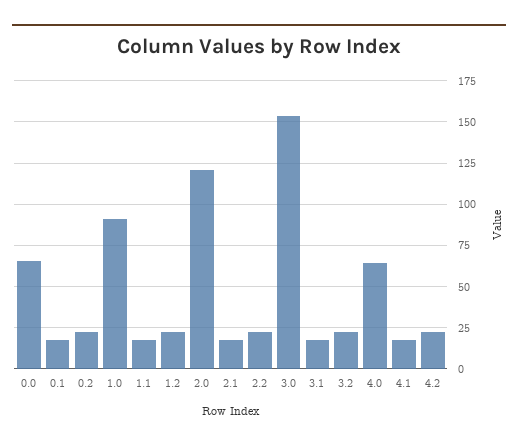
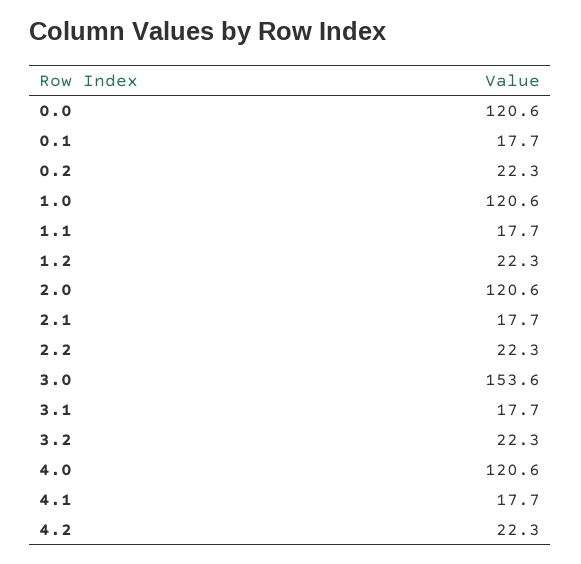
0.0: 65 -> 120.6
1.0: 90 -> 120.6
4.0: 65 -> 120.6

